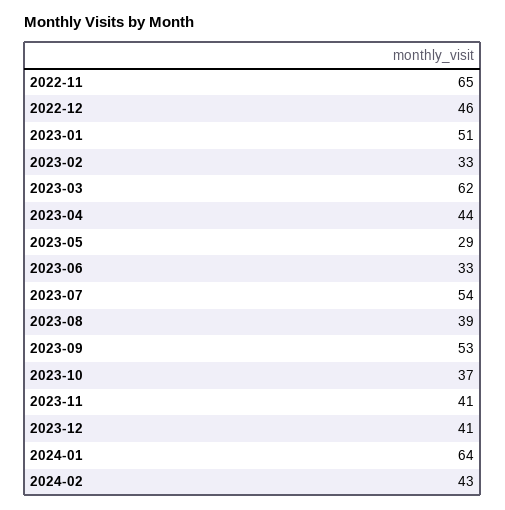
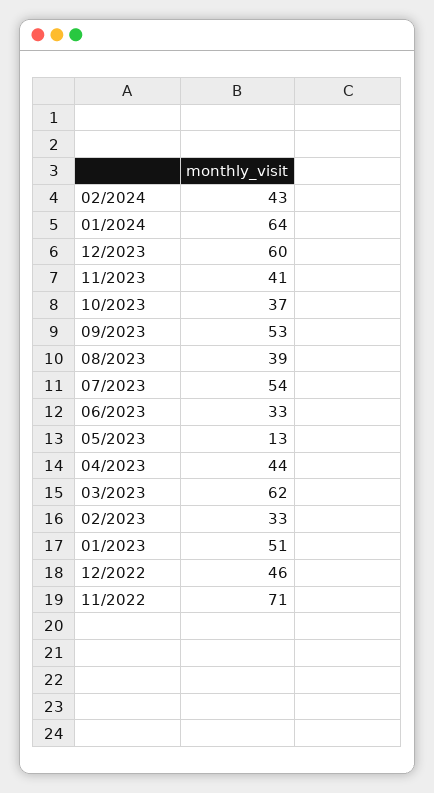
2022-11: 65 -> 71
2023-05: 29 -> 13
2023-12: 41 -> 60

